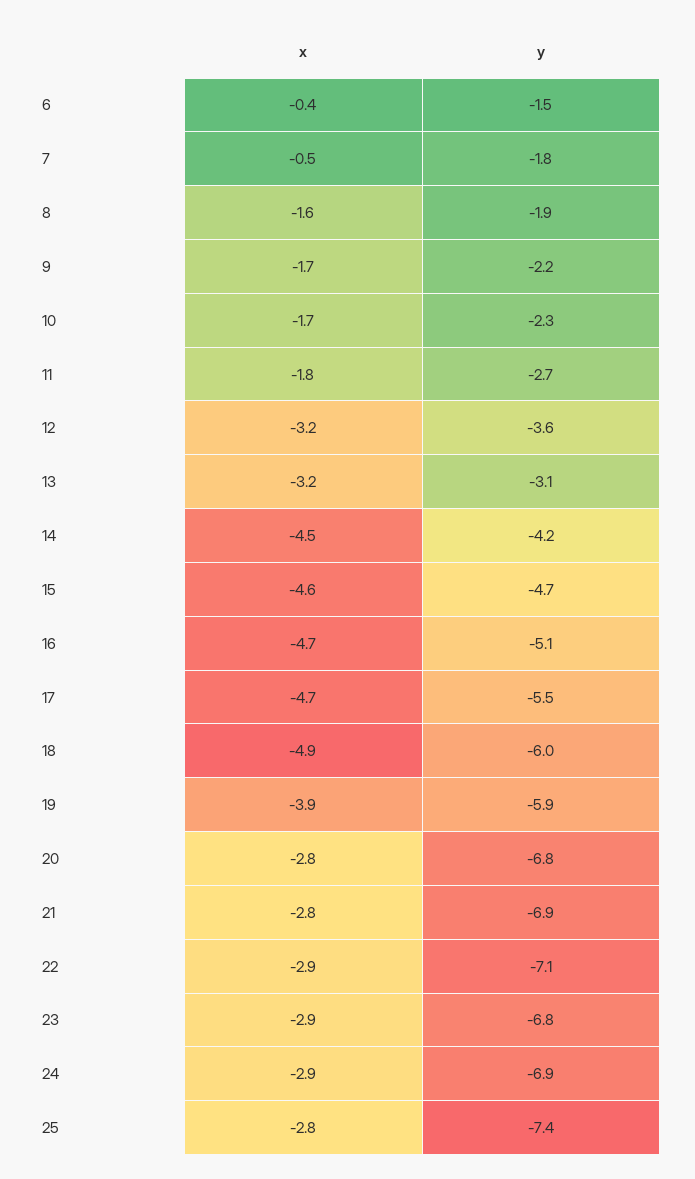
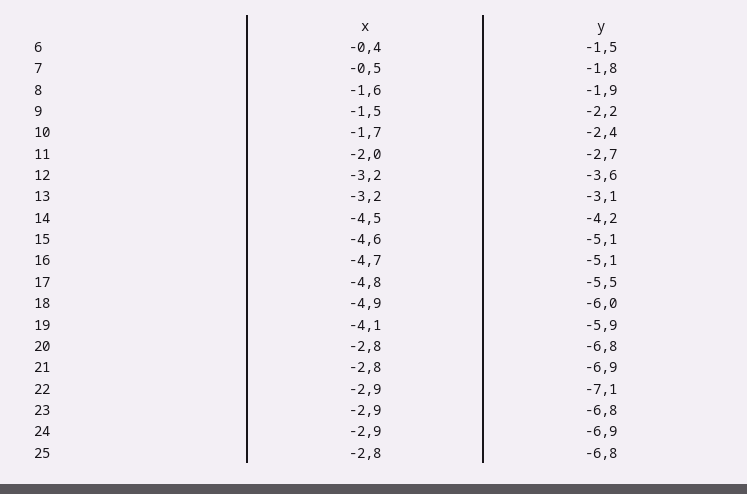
x, 9: -1.7 -> -1.5
y, 10: -2.3 -> -2.4
x, 11: -1.8 -> -2
y, 15: -4.7 -> -5.1
x, 17: -4.7 -> -4.8
x, 19: -3.9 -> -4.1
y, 25: -7.4 -> -6.8

